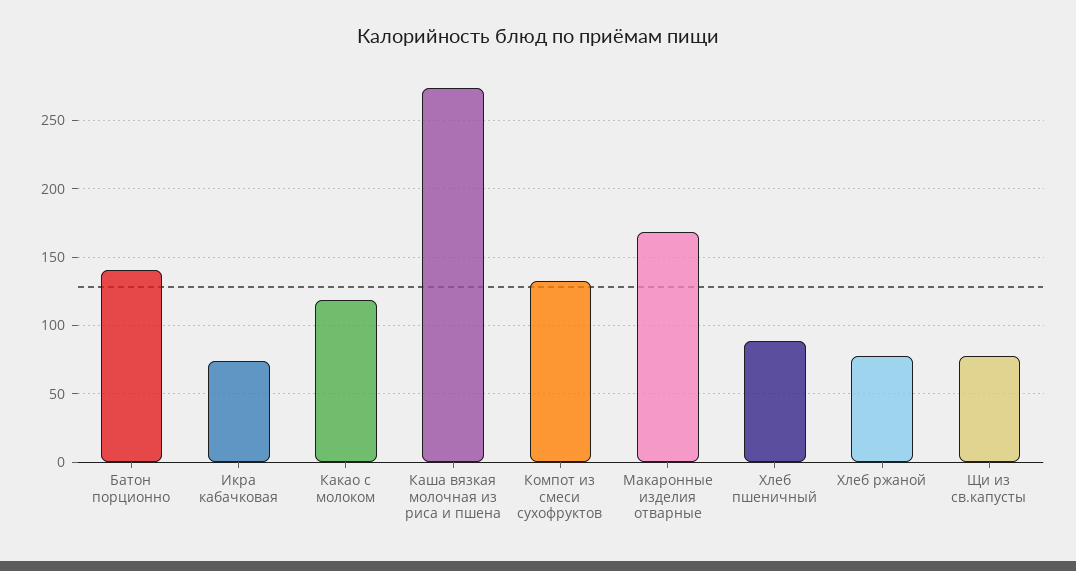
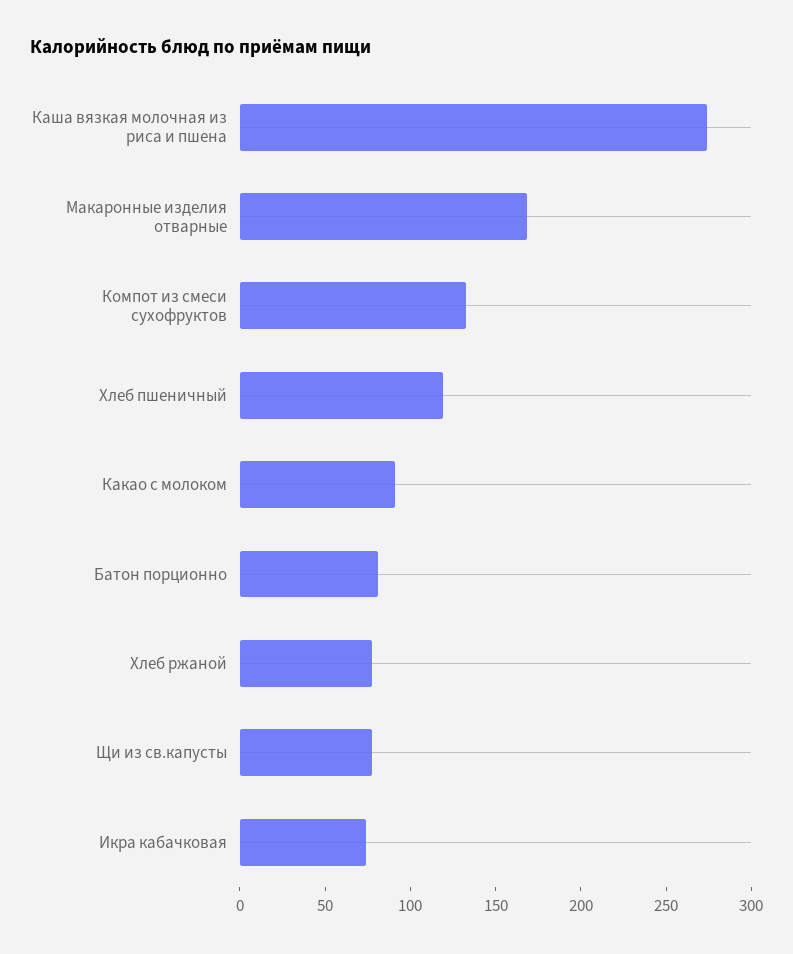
Батон порционно: 140 -> 80
Какао с молоком: 120 -> 90
Хлеб пшеничный: 90 -> 120

